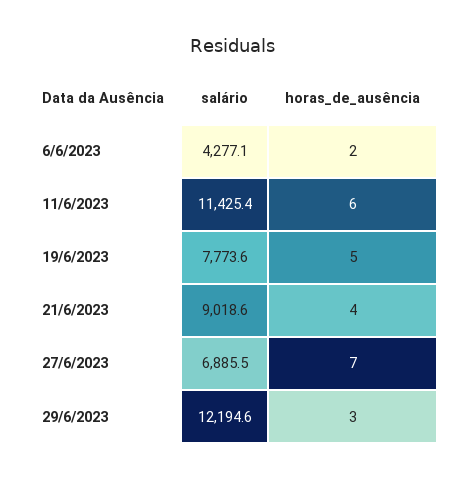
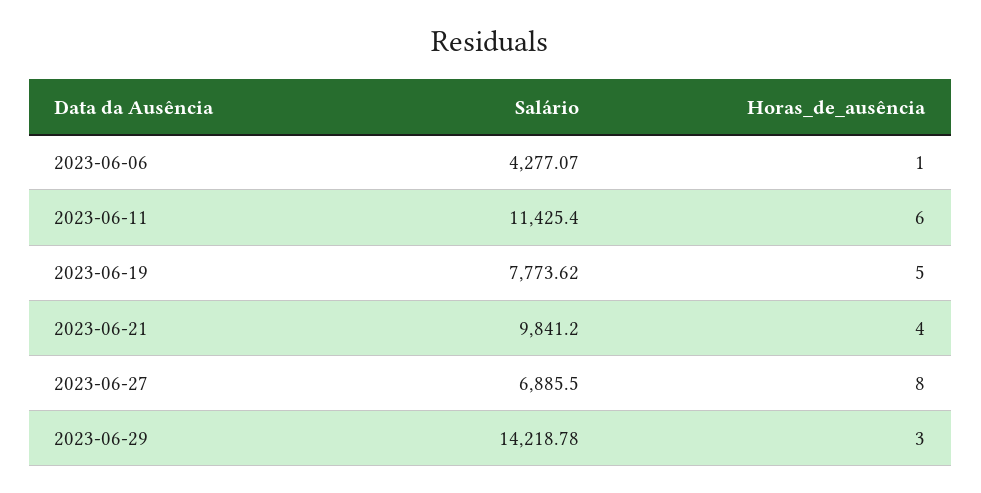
horas_de_ausência, 6/6/2023: 2 -> 1
salário, 21/6/2023: 9018.6 -> 9841.2
horas_de_ausência, 27/6/2023: 7 -> 8
salário, 29/6/2023: 12194.6 -> 14218.78

